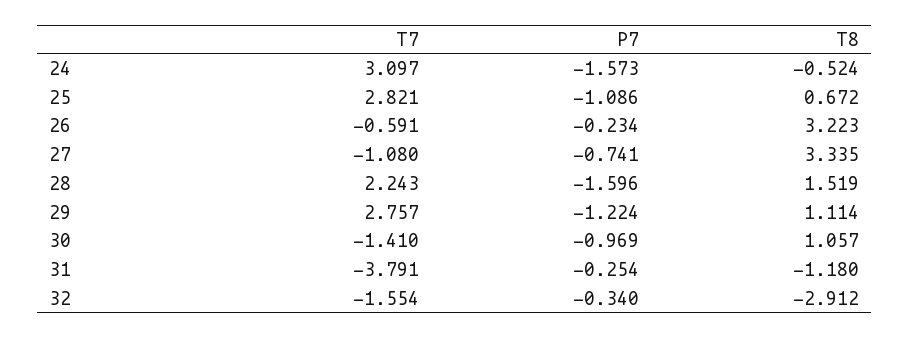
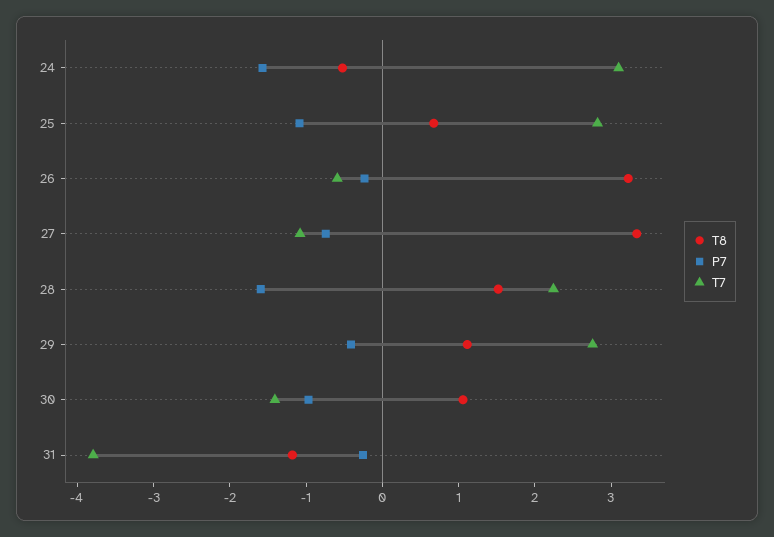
P7, 29: -1.224 -> -0.4
T7, 32: -1.554 -> none
P7, 32: -0.34 -> none
T8, 32: -2.912 -> none

